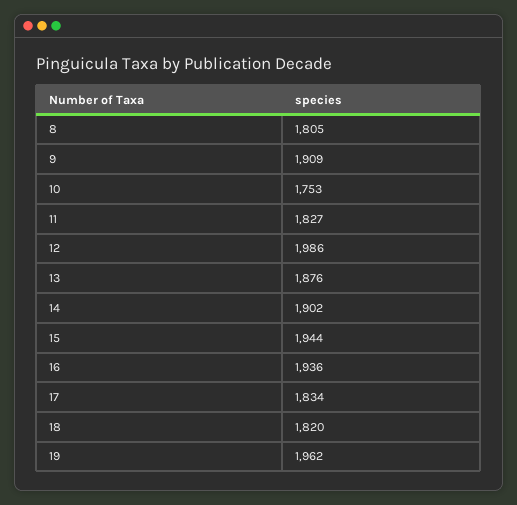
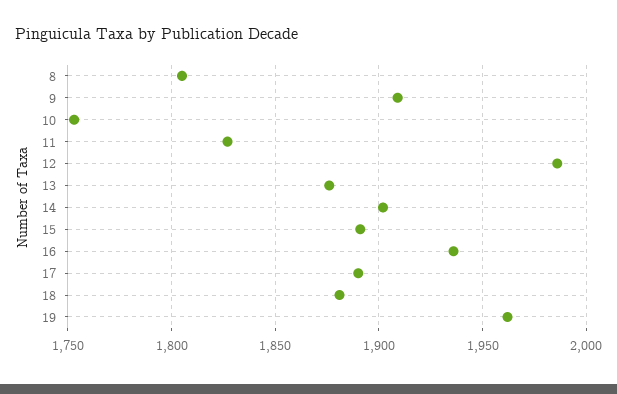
15: 1944 -> 1890
17: 1834 -> 1890
18: 1820 -> 1880

